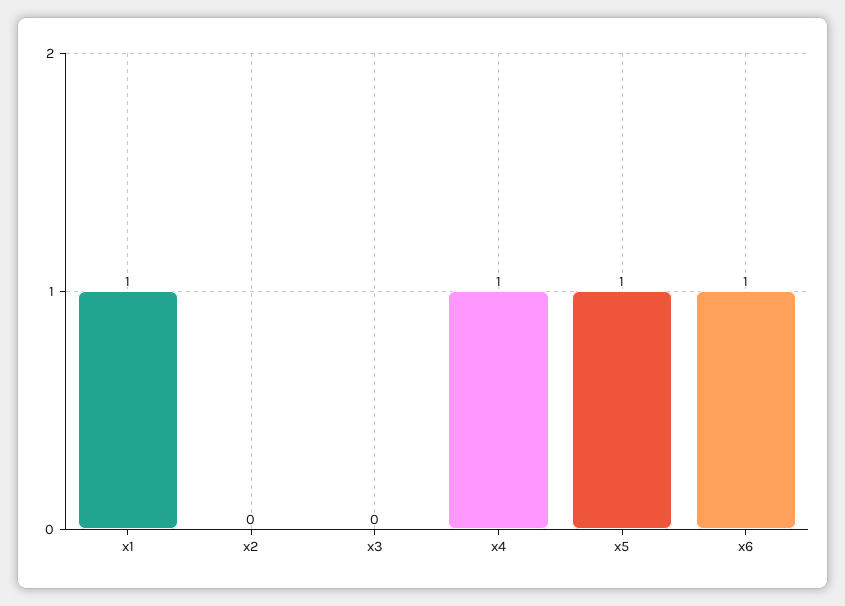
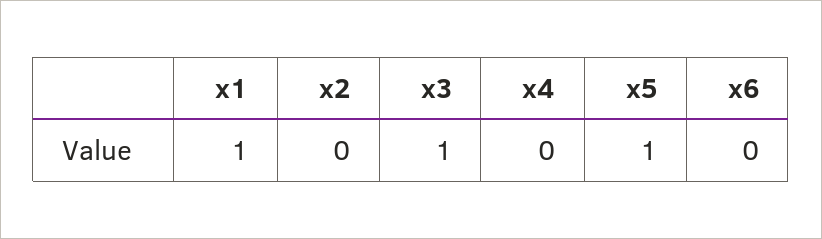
x3: 0 -> 1
x4: 1 -> 0
x6: 1 -> 0

